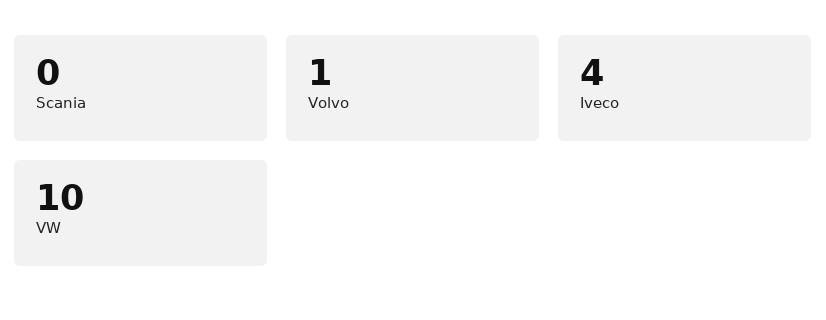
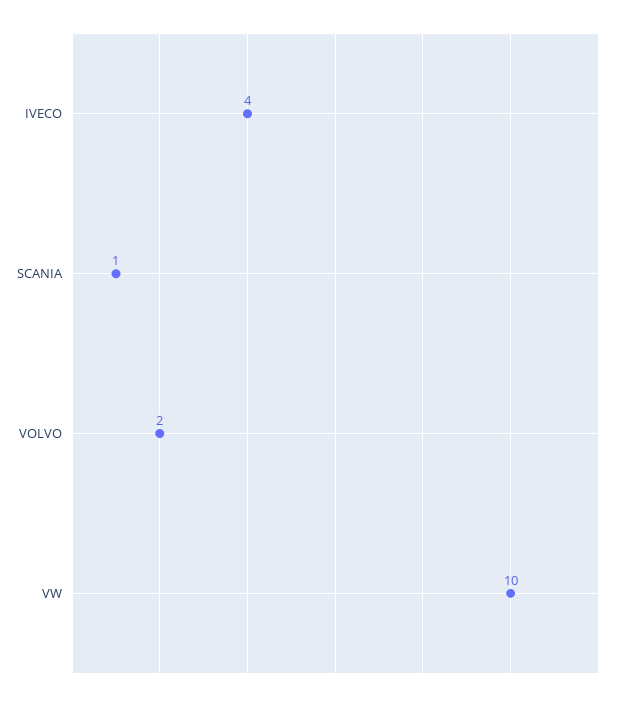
Scania: 0 -> 1
Volvo: 1 -> 2

